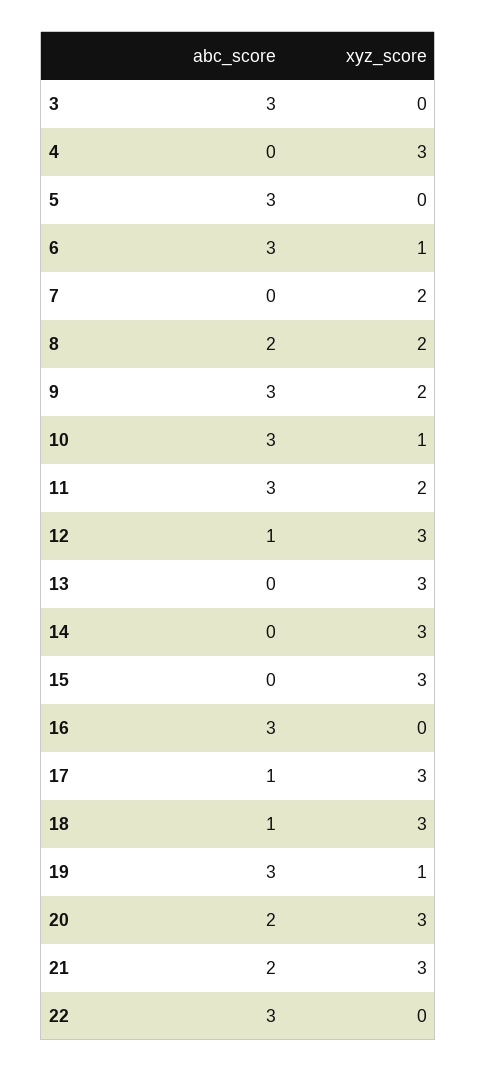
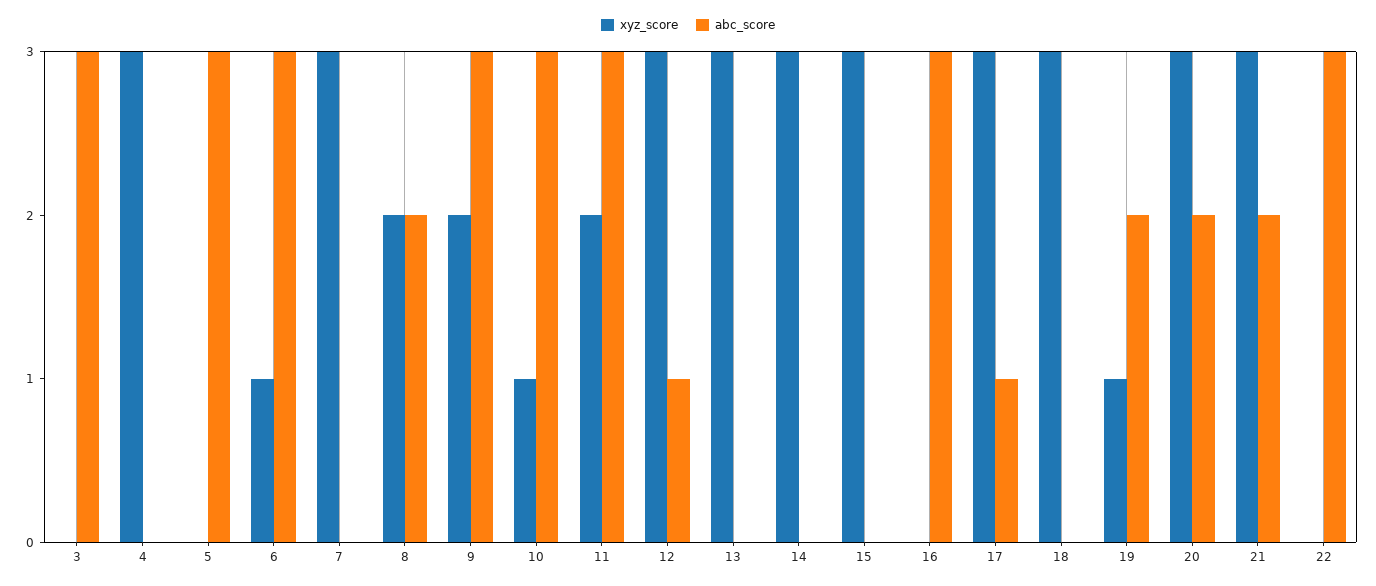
xyz_score, 7: 2 -> 3
abc_score, 18: 1 -> 0
abc_score, 19: 3 -> 2

